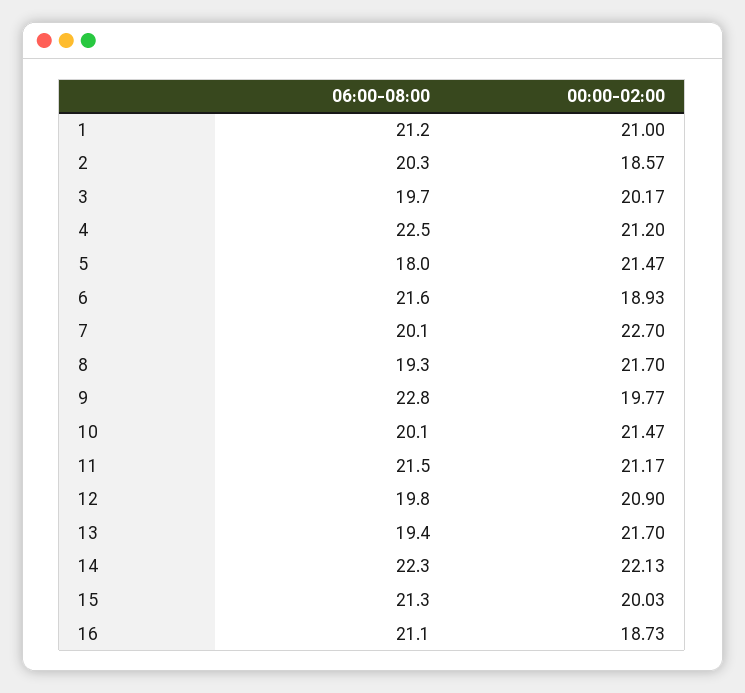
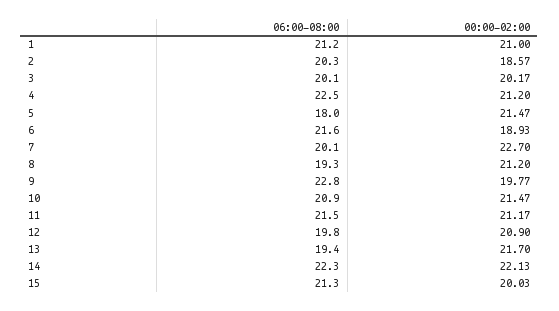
06:00-08:00, 3: 19.7 -> 20.1
00:00-02:00, 8: 21.7 -> 21.2
06:00-08:00, 10: 20.1 -> 20.9
06:00-08:00, 16: 21.1 -> none
00:00-02:00, 16: 18.73 -> none

